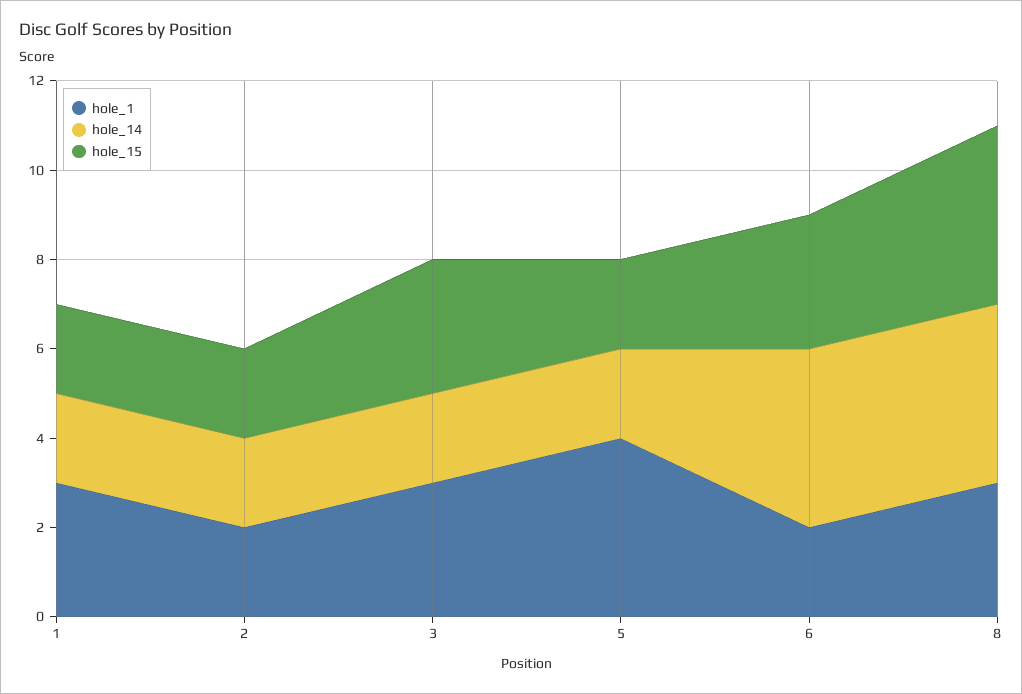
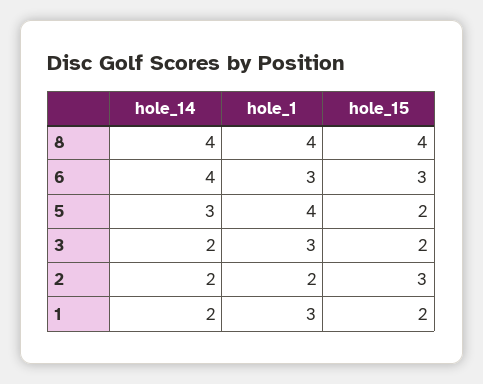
hole_15, 2: 2 -> 3
hole_15, 3: 3 -> 2
hole_14, 5: 2 -> 3
hole_1, 6: 2 -> 3
hole_1, 8: 3 -> 4

